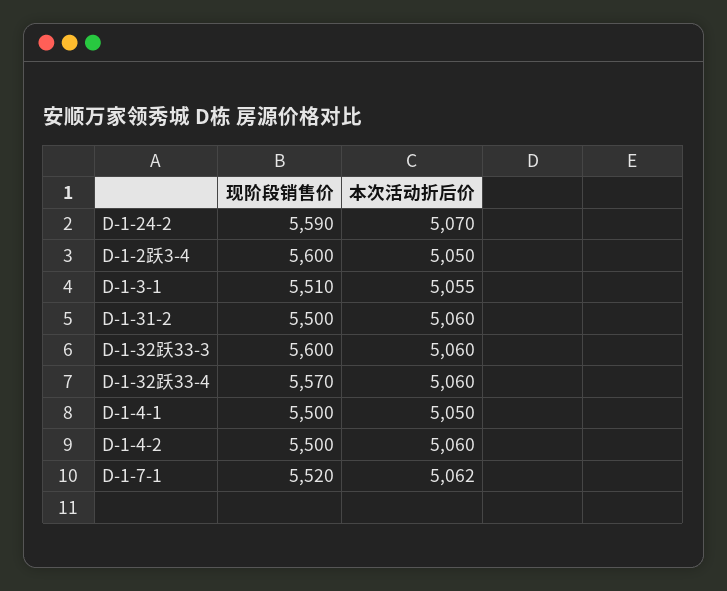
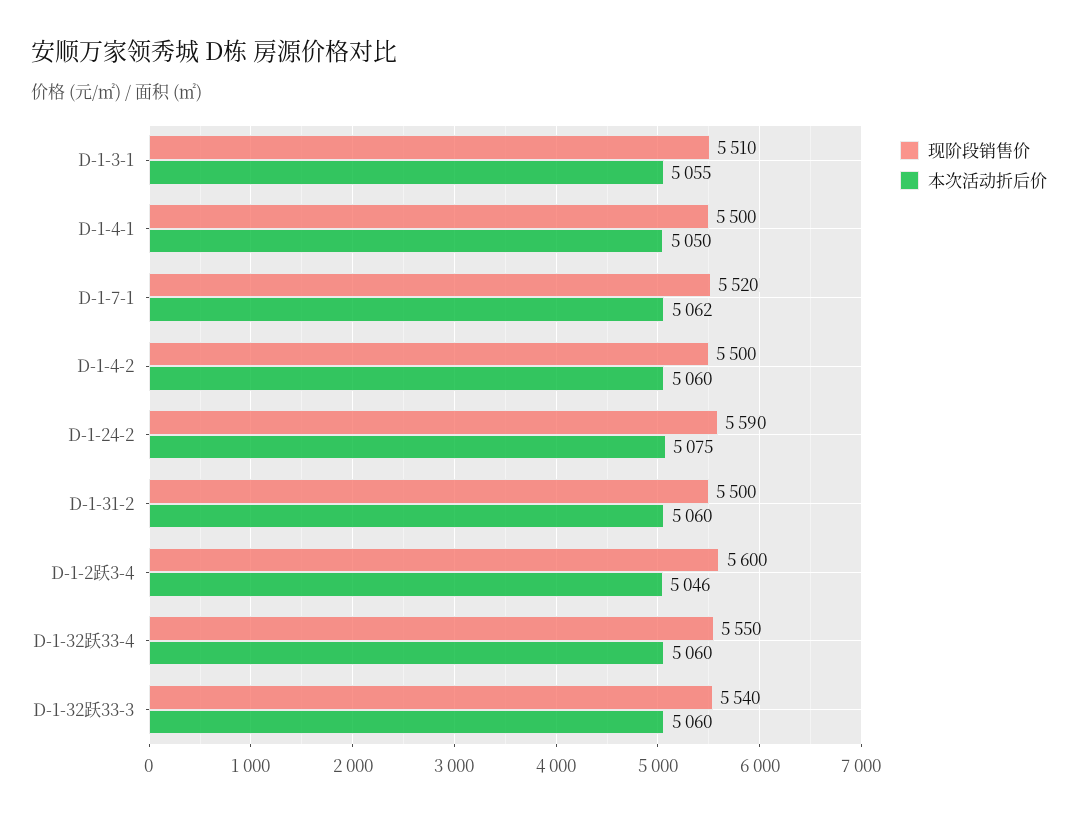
本次活动折后价, D-1-24-2: 5070 -> 5075
本次活动折后价, D-1-2跃3-4: 5050 -> 5046
现阶段销售价, D-1-32跃33-3: 5600 -> 5540
现阶段销售价, D-1-32跃33-4: 5570 -> 5550

